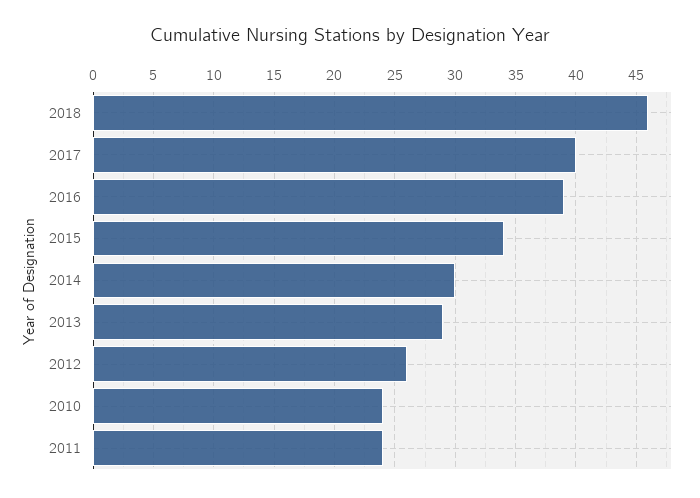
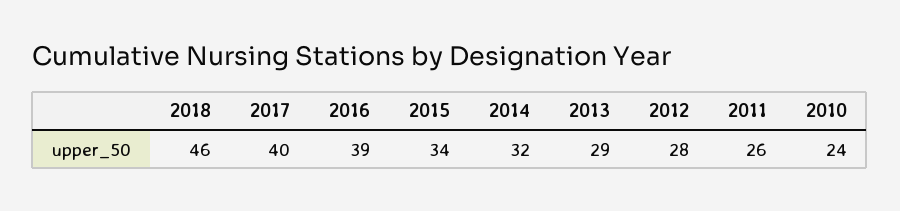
2014: 30 -> 32
2012: 26 -> 28
2011: 24 -> 26

